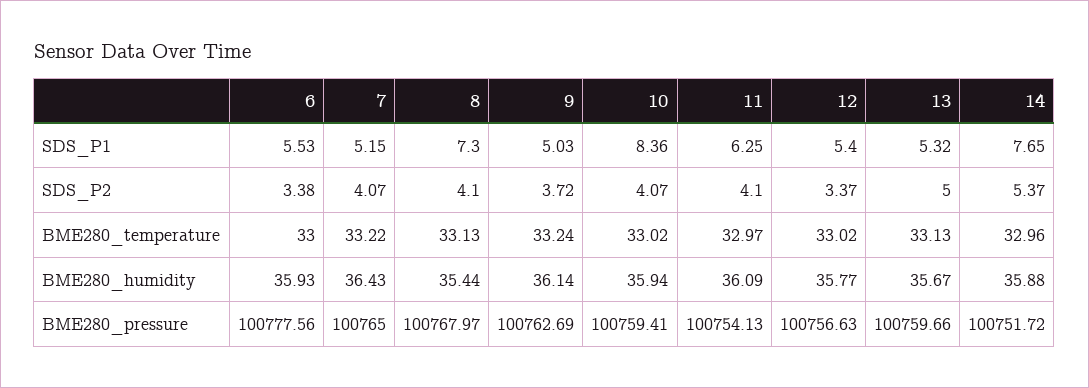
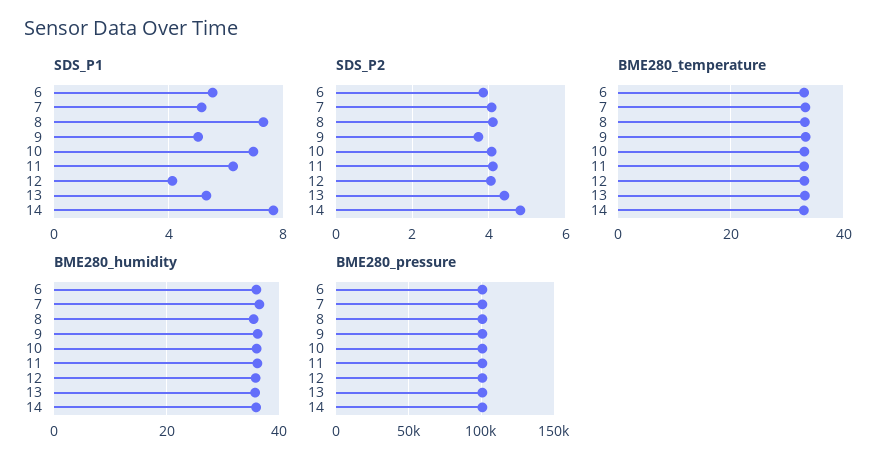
SDS_P1, 10: 8.36 -> 7
SDS_P1, 12: 5.4 -> 4
SDS_P2, 6: 3.38 -> 3.8
SDS_P2, 12: 3.37 -> 4
SDS_P2, 13: 5 -> 4.4
SDS_P2, 14: 5.37 -> 4.8

